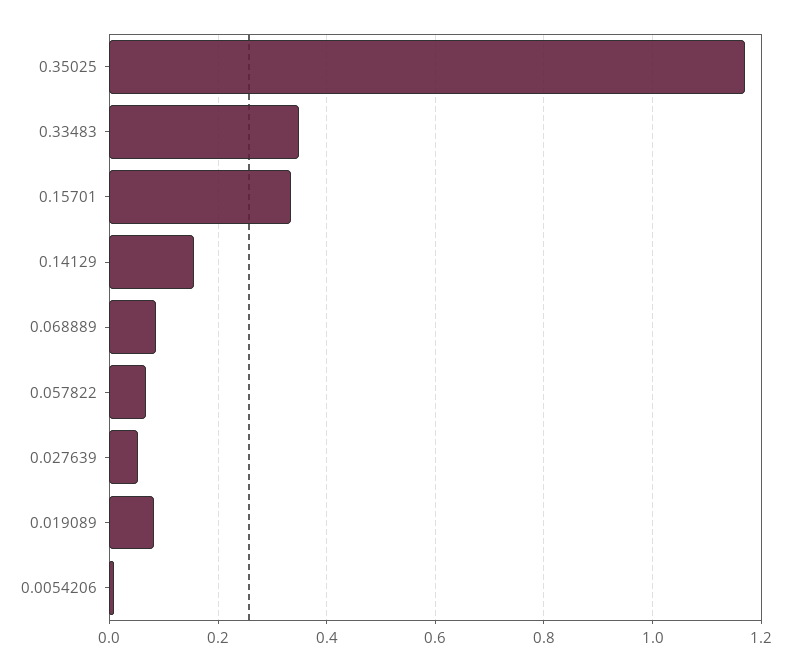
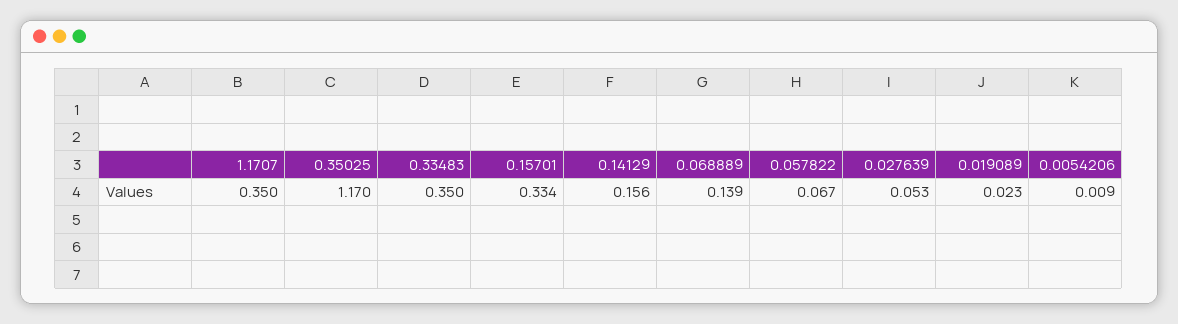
0.068889: 0.08 -> 0.139
0.019089: 0.08 -> 0.023
1.1707: none -> 0.35

